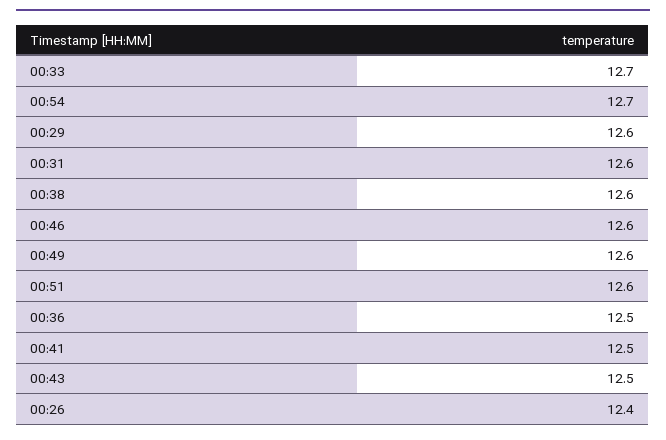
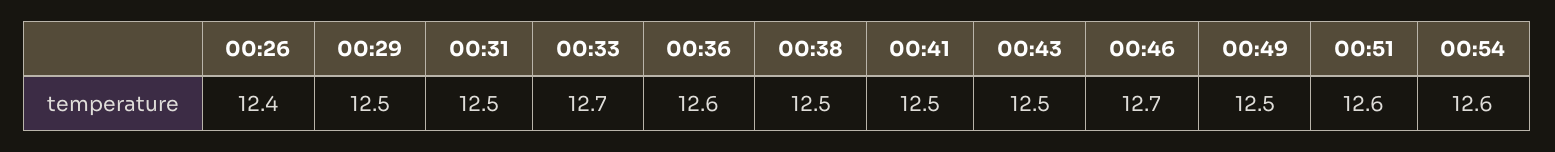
00:54: 12.7 -> 12.6
00:29: 12.6 -> 12.5
00:31: 12.6 -> 12.5
00:38: 12.6 -> 12.5
00:46: 12.6 -> 12.7
00:49: 12.6 -> 12.5
00:36: 12.5 -> 12.6

